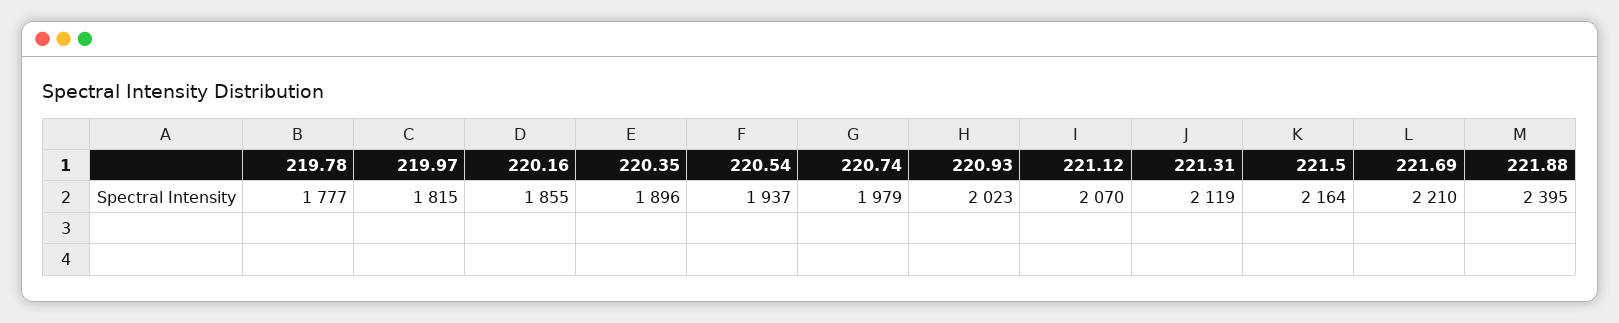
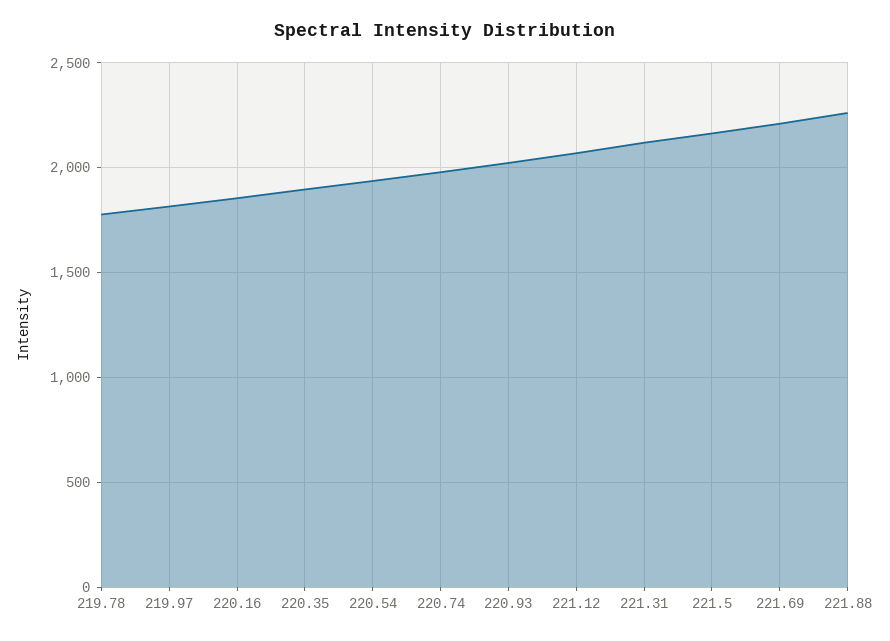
221.88: 2395 -> 2250

